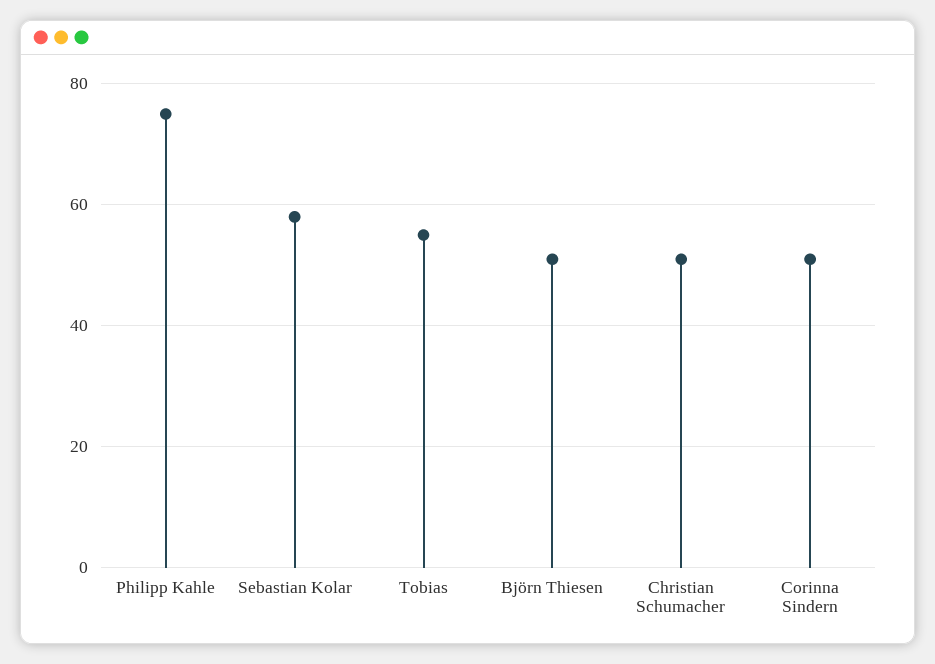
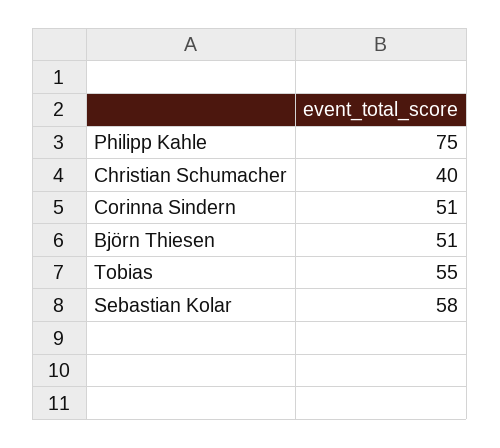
Christian Schumacher: 50 -> 40

